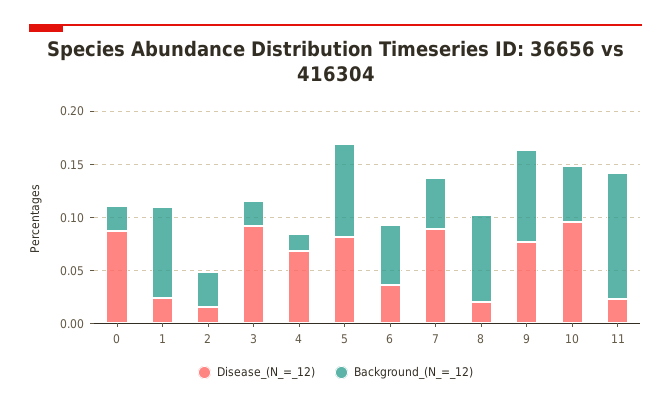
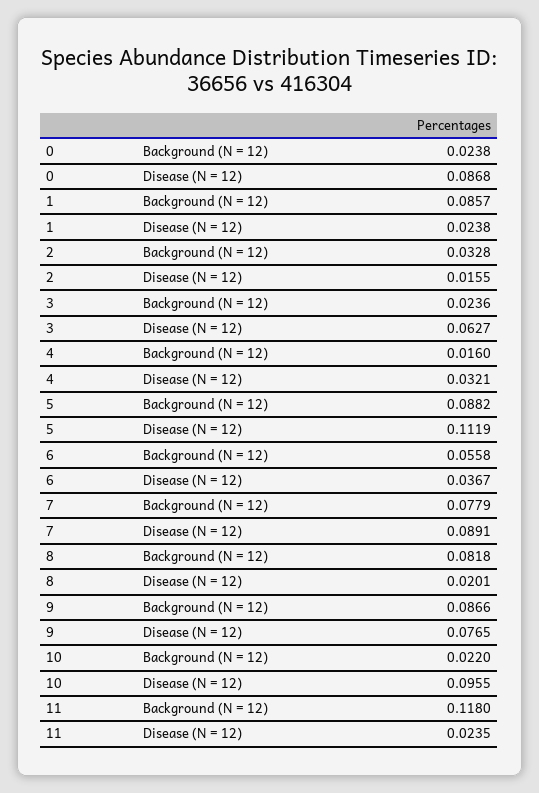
Disease_(N_=_12), 3: 0.09 -> 0.0627
Disease_(N_=_12), 4: 0.07 -> 0.0321
Disease_(N_=_12), 5: 0.08 -> 0.1119
Background_(N_=_12), 7: 0.05 -> 0.0779
Background_(N_=_12), 10: 0.05 -> 0.022

